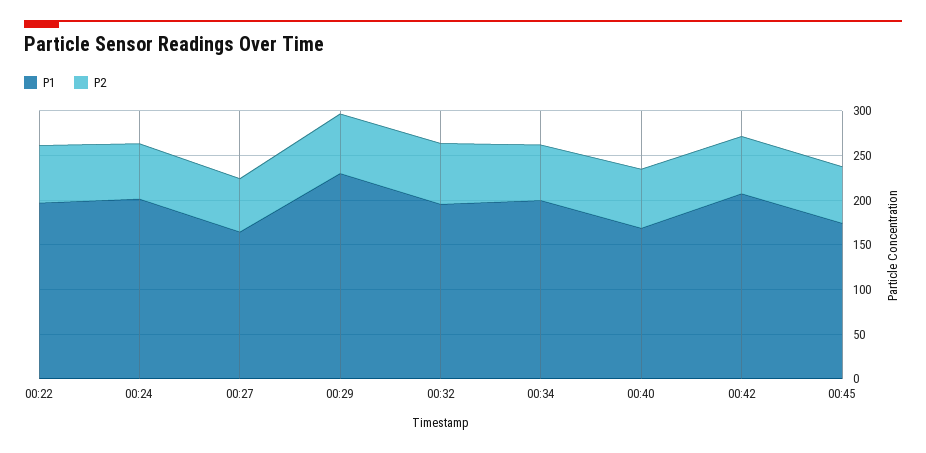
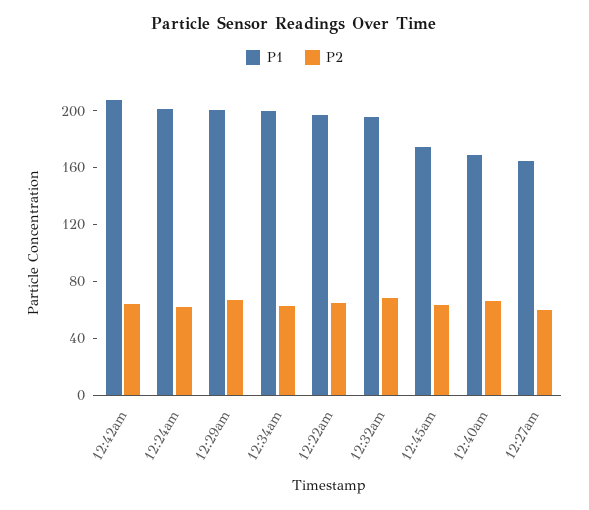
P1, 00:29: 230 -> 200

